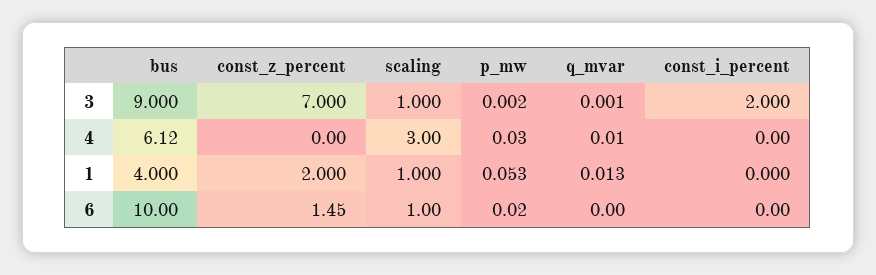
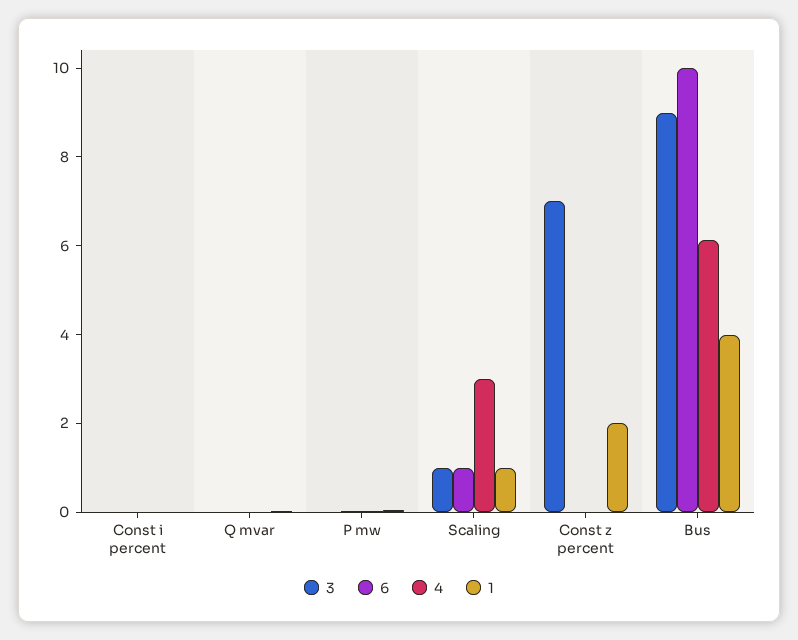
3, const_i_percent: 2 -> 0
6, const_z_percent: 1.45 -> 0

